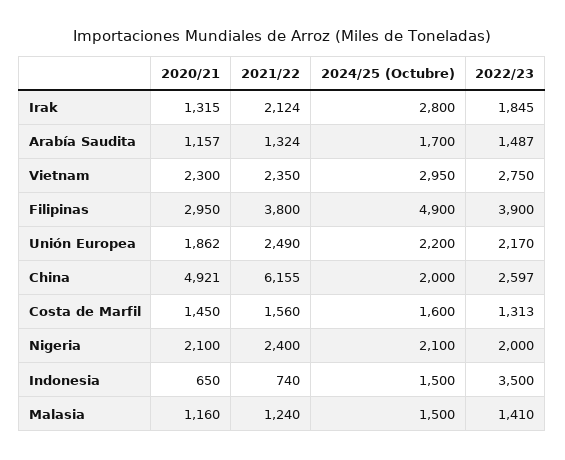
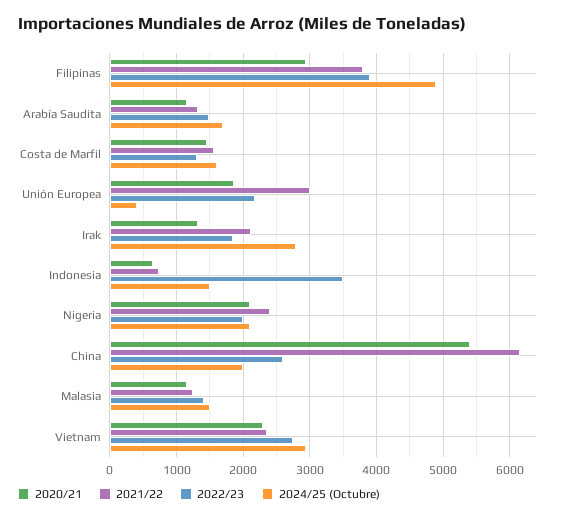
2021/22, Unión Europea: 2490 -> 3000
2024/25 (Octubre), Unión Europea: 2200 -> 400
2020/21, China: 4921 -> 5400

